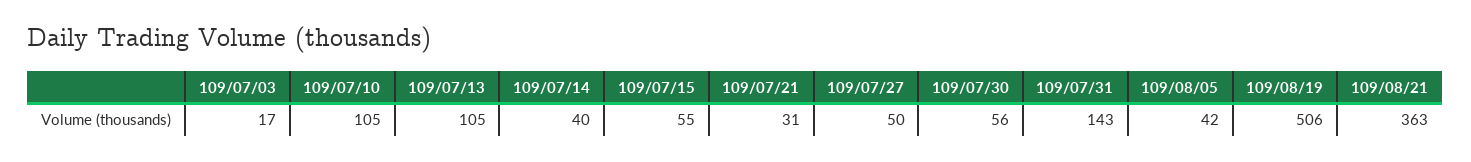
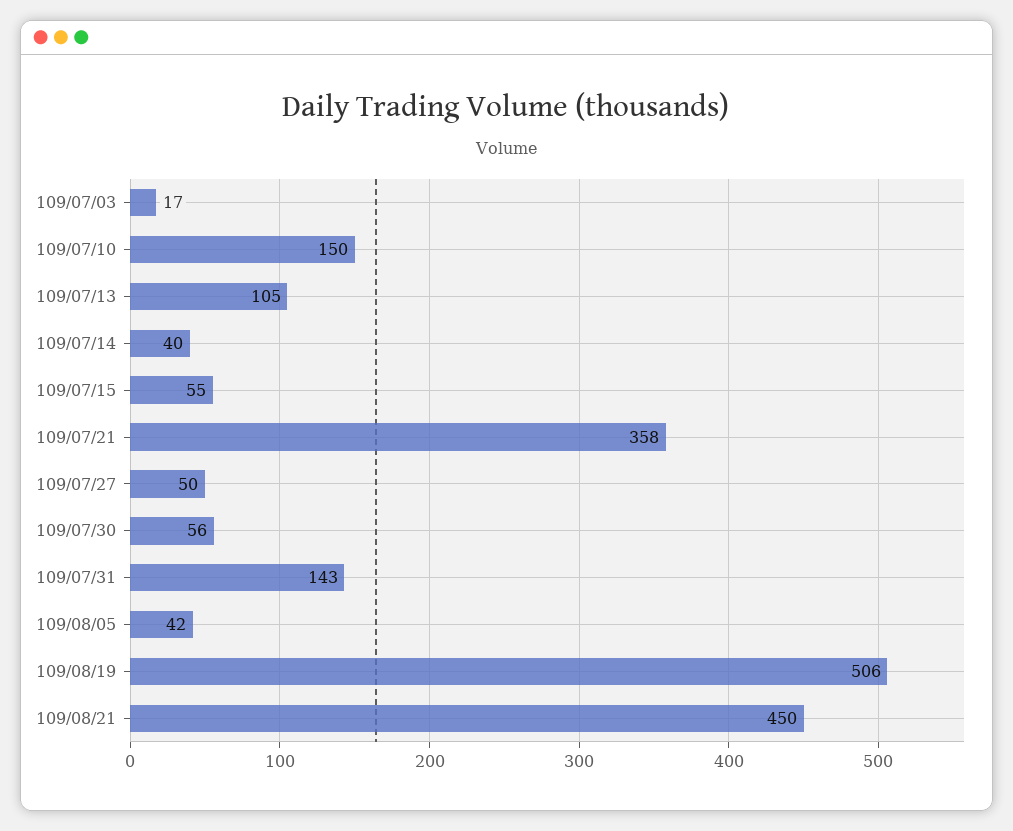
109/07/10: 105 -> 150
109/07/21: 31 -> 358
109/08/21: 363 -> 450

